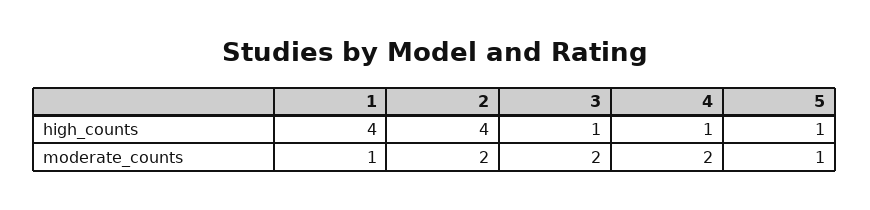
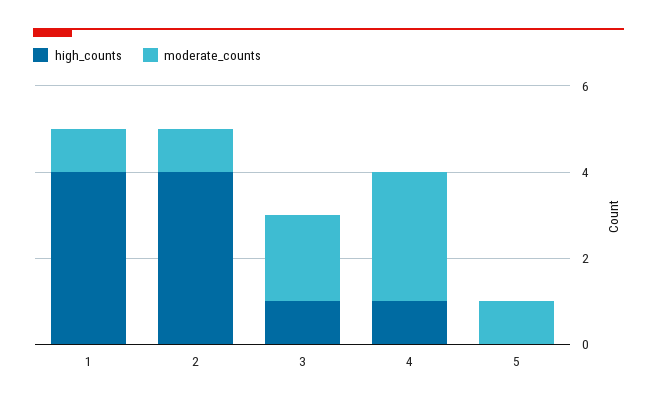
high_counts, 5: 1 -> 0
moderate_counts, 2: 2 -> 1
moderate_counts, 4: 2 -> 3

